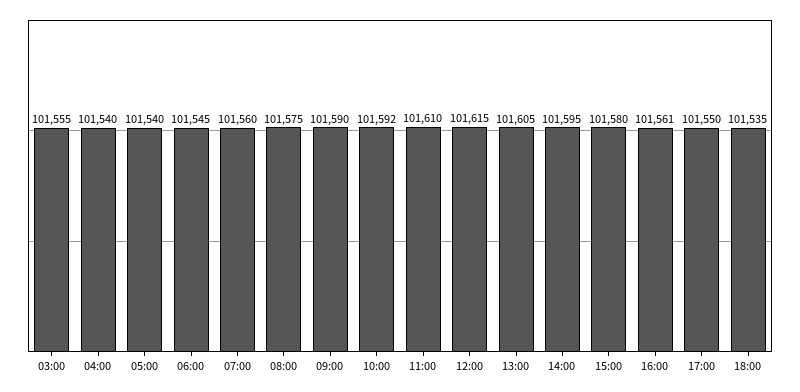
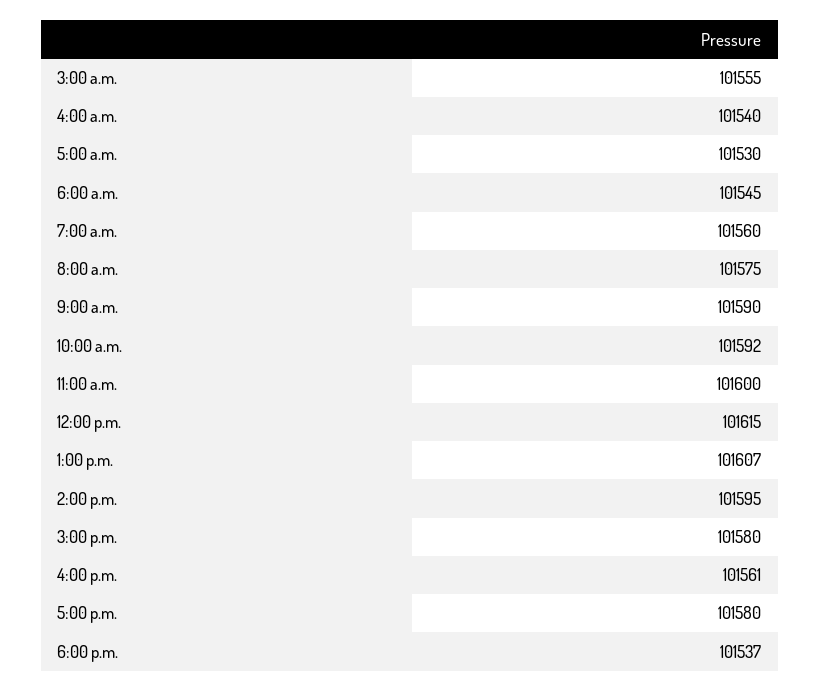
05:00: 101540 -> 101530
11:00: 101610 -> 101600
13:00: 101605 -> 101607
17:00: 101550 -> 101580
18:00: 101535 -> 101537

